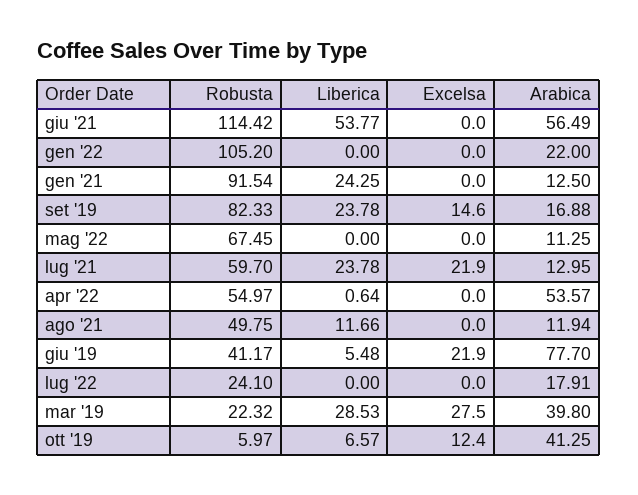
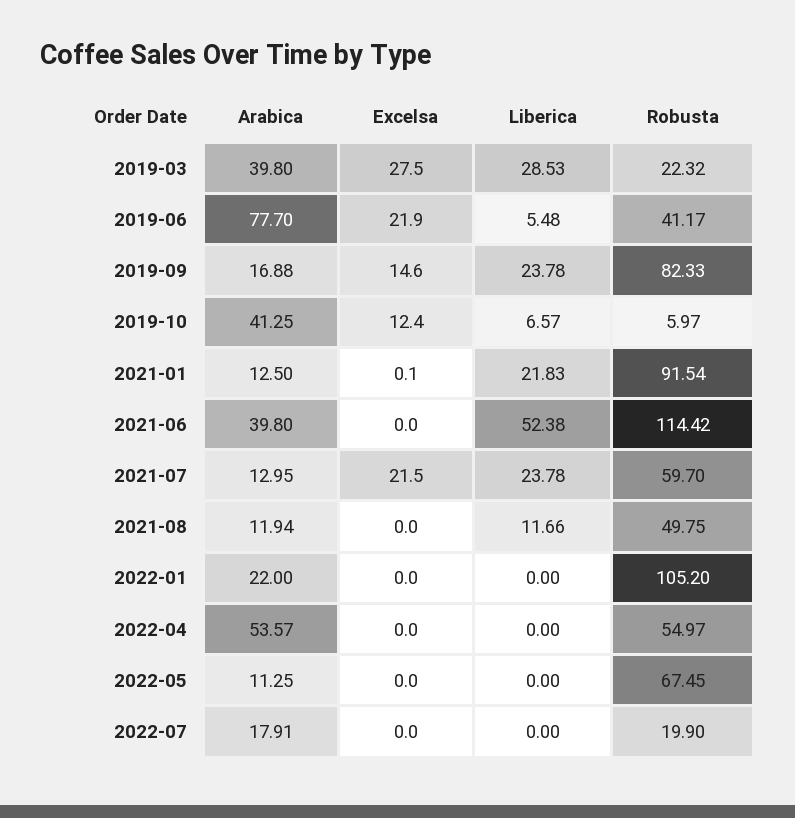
Liberica, giu '21: 53.77 -> 52.38
Arabica, giu '21: 56.49 -> 39.8
Liberica, gen '21: 24.25 -> 21.83
Excelsa, gen '21: 0 -> 0.1
Excelsa, lug '21: 21.9 -> 21.5
Liberica, apr '22: 0.64 -> 0
Robusta, lug '22: 24.1 -> 19.9

